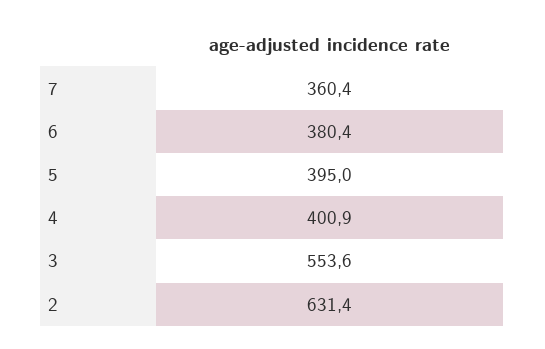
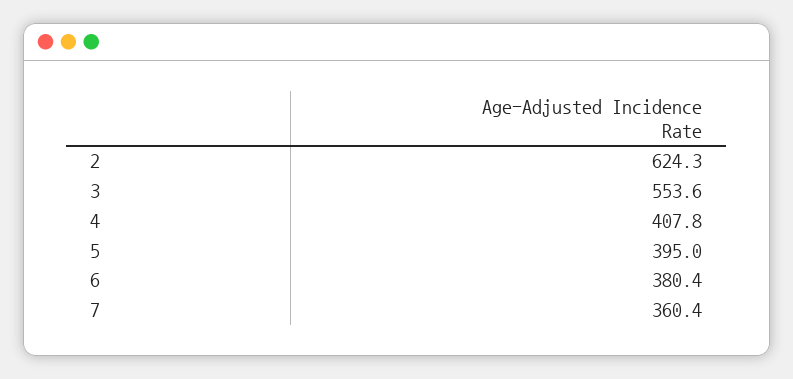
4: 400.9 -> 407.8
2: 631.4 -> 624.3

